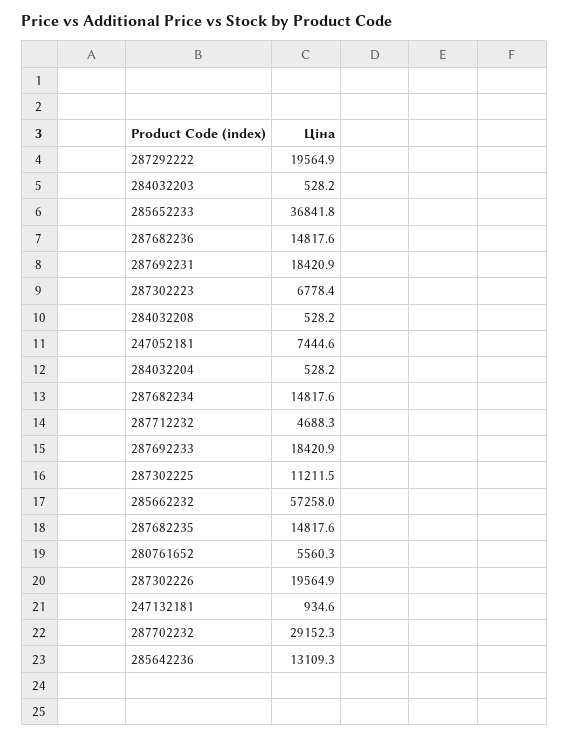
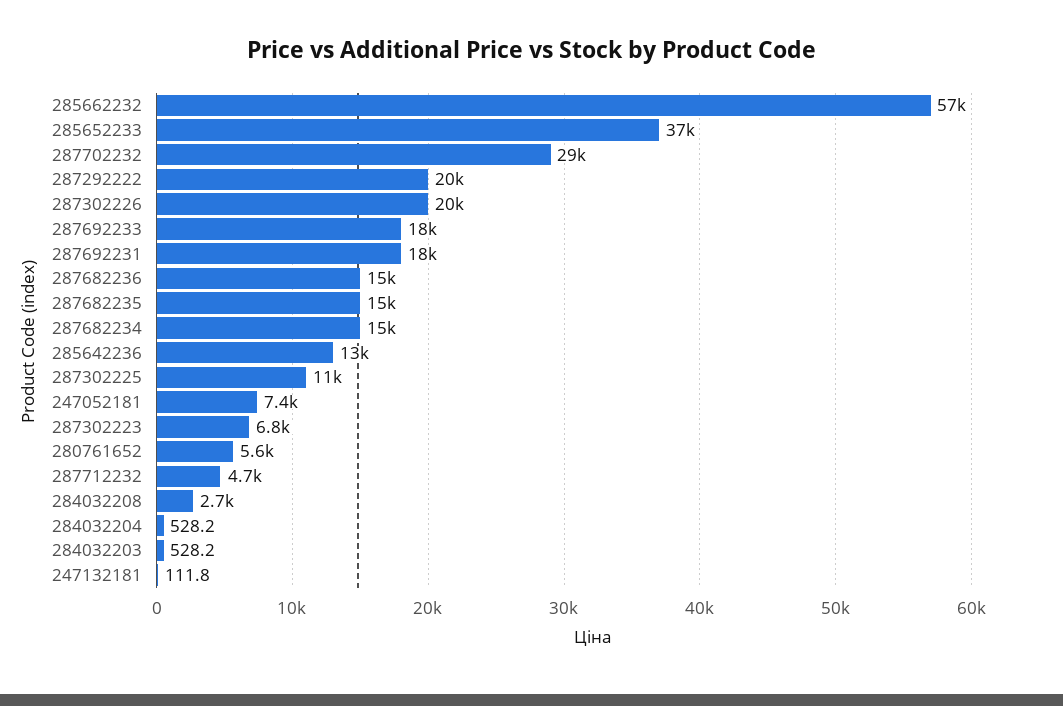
284032208: 528.2 -> 2700
247132181: 934.6 -> 111.8

